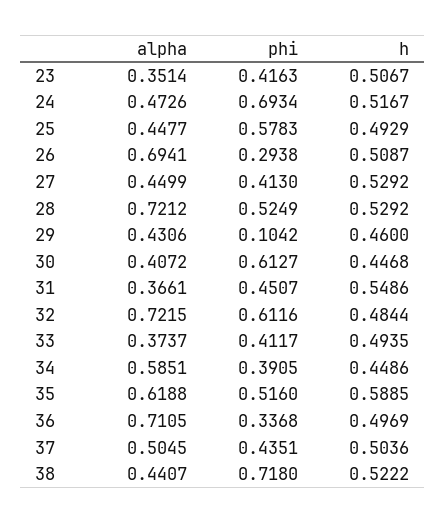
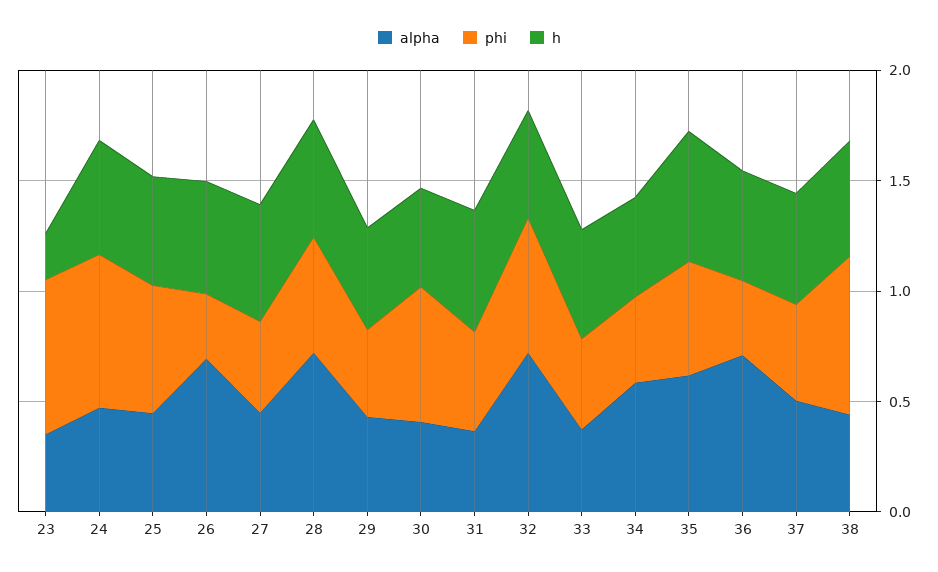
phi, 23: 0.4163 -> 0.7
h, 23: 0.5067 -> 0.2
phi, 29: 0.1042 -> 0.4

